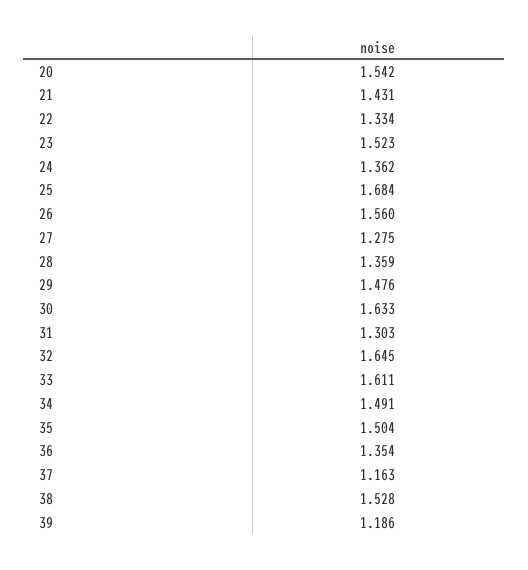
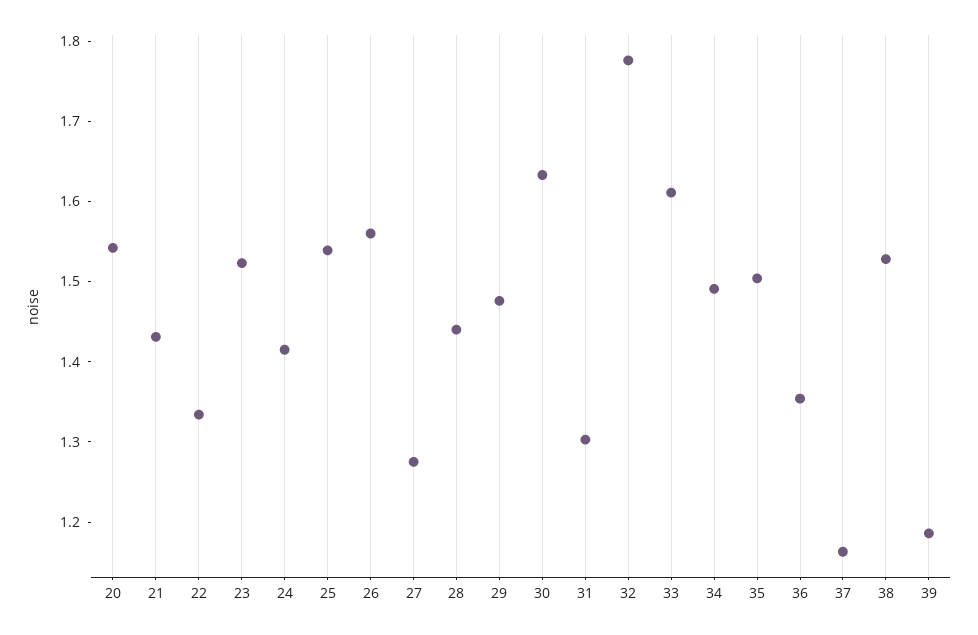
24: 1.362 -> 1.42
25: 1.684 -> 1.54
28: 1.359 -> 1.44
32: 1.645 -> 1.78

